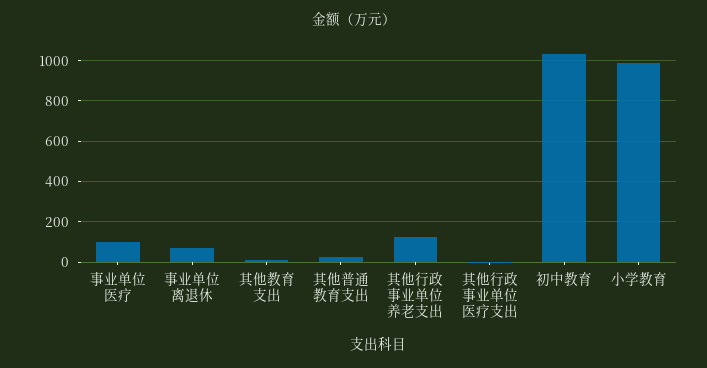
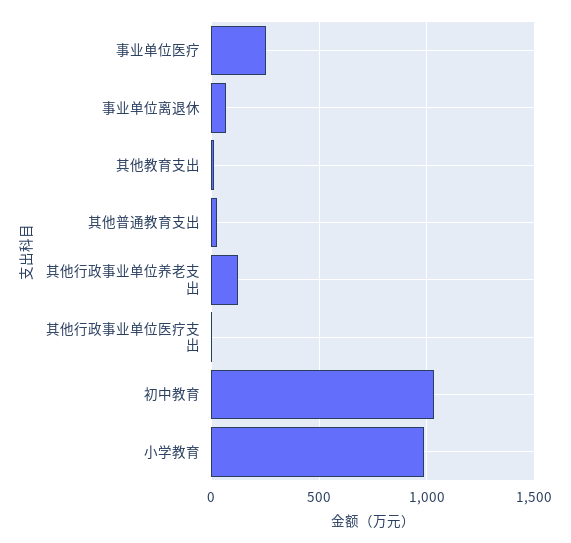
事业单位医疗: 100 -> 250

